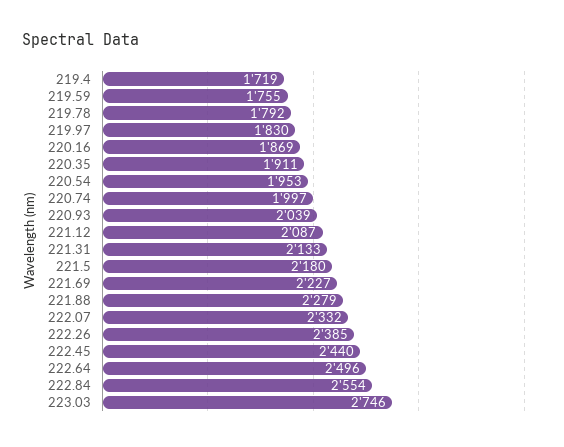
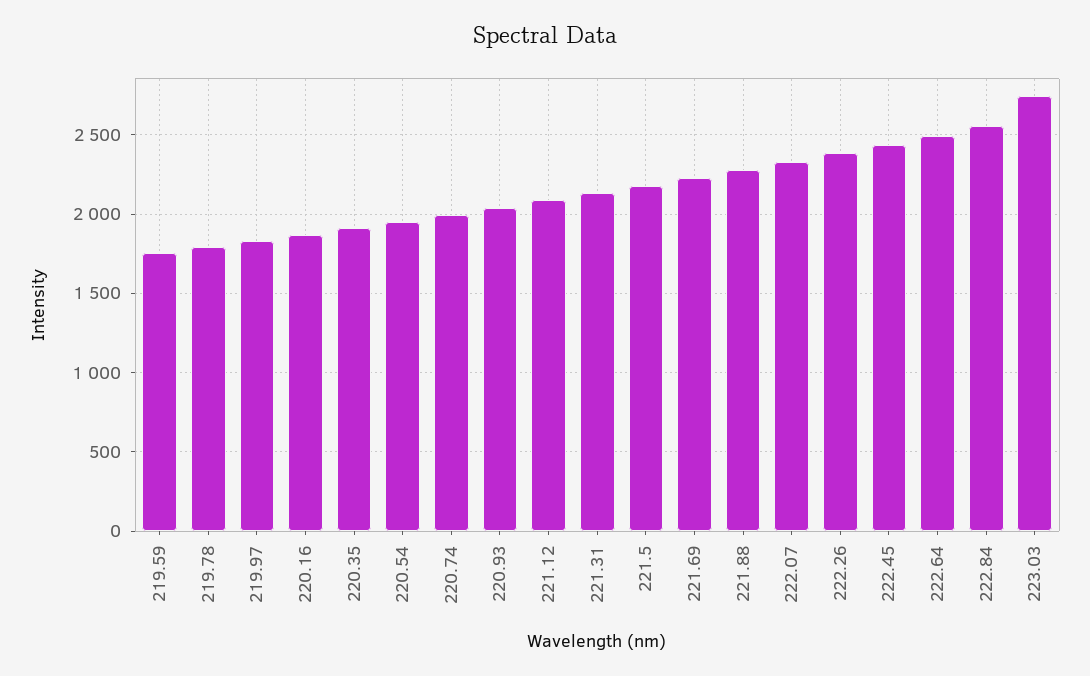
219.4: 1719 -> none

